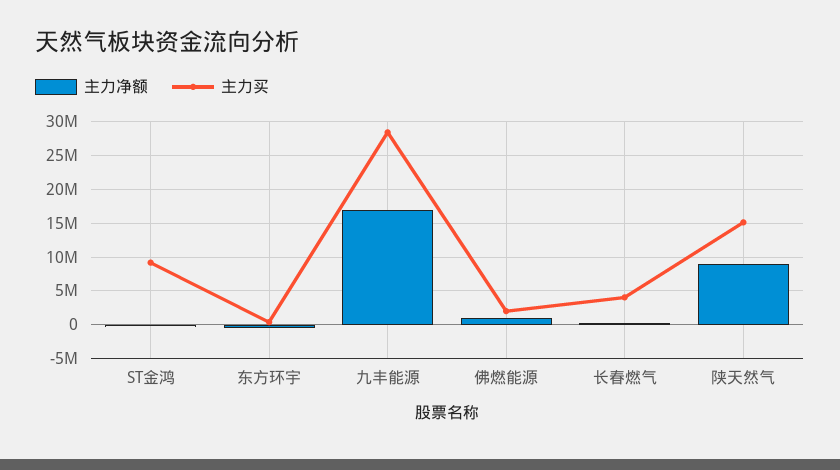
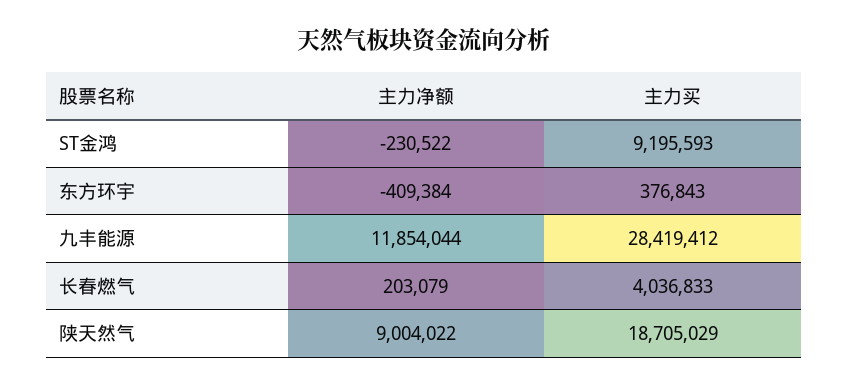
主力净额, 九丰能源: 17000000 -> 11854044
主力净额, 佛燃能源: 1000000 -> none
主力买, 佛燃能源: 2000000 -> none
主力买, 陕天然气: 15000000 -> 18705029

